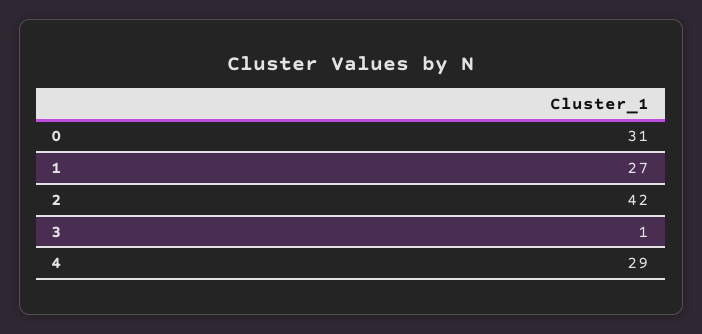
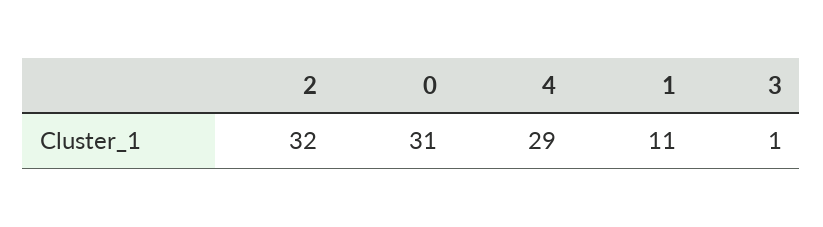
1: 27 -> 11
2: 42 -> 32

